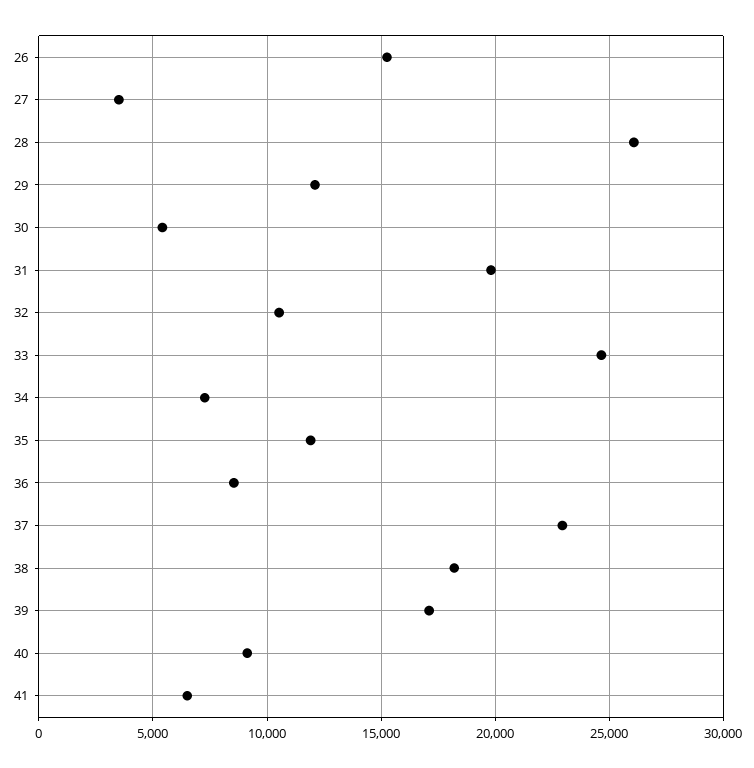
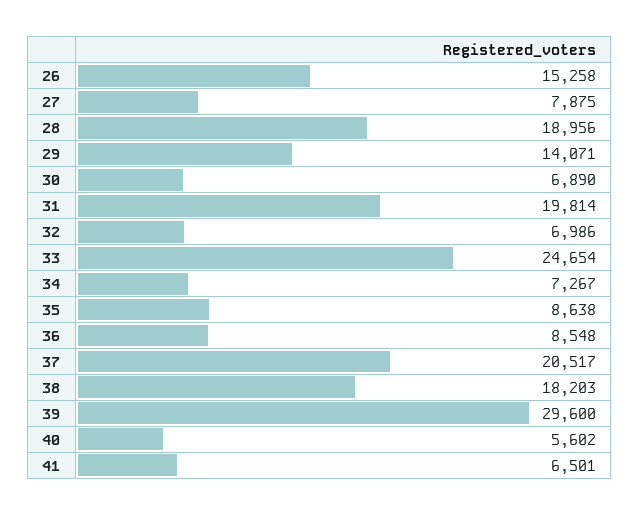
27: 3500 -> 7875
28: 26000 -> 18956
29: 12000 -> 14071
30: 5500 -> 6890
32: 10500 -> 6986
35: 12000 -> 8638
37: 23000 -> 20517
39: 17000 -> 29600
40: 9000 -> 5602

